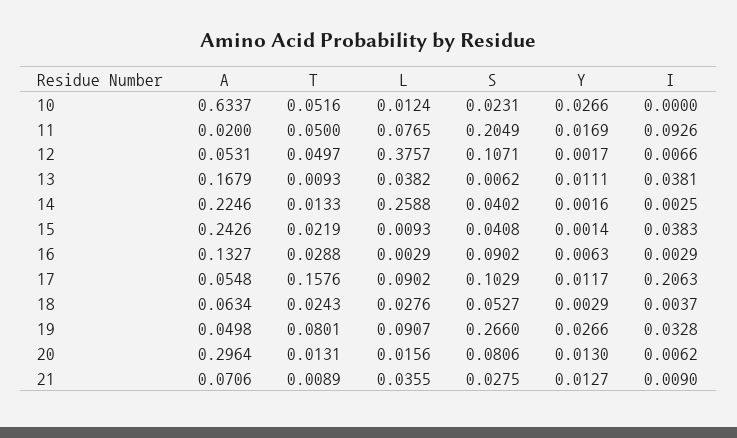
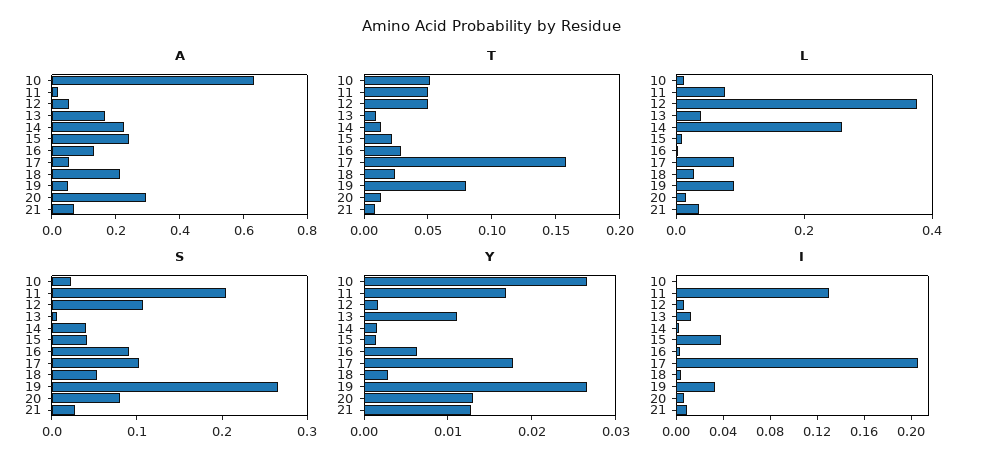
I, 11: 0.0926 -> 0.13
I, 13: 0.0381 -> 0.01
Y, 17: 0.0117 -> 0.018
A, 18: 0.0634 -> 0.2

